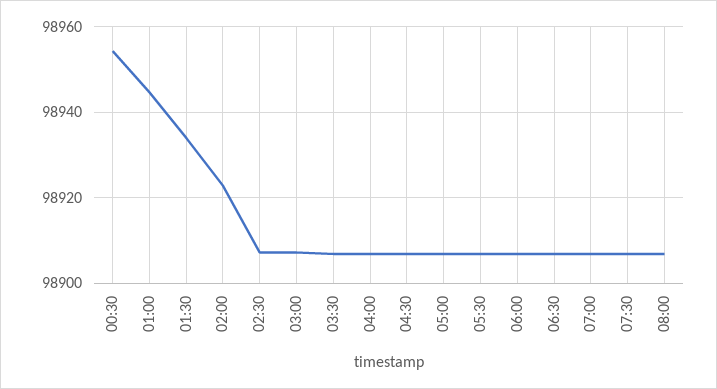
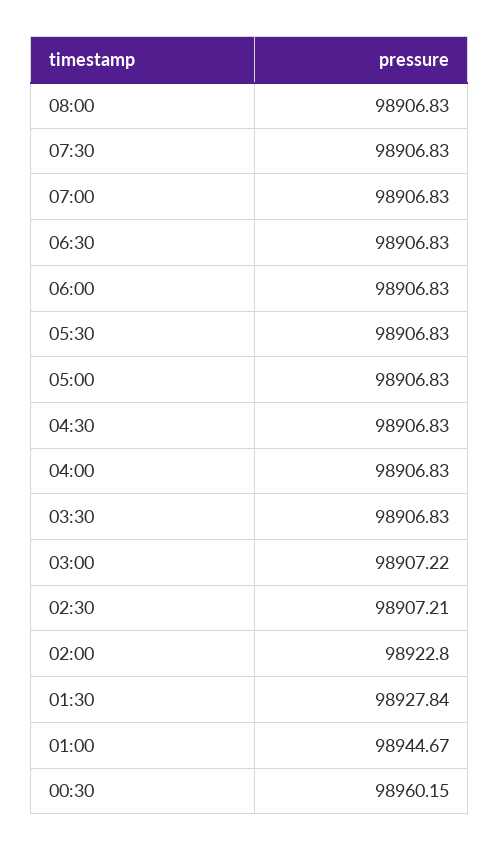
00:30: 98954 -> 98960.15
01:30: 98934 -> 98927.84

